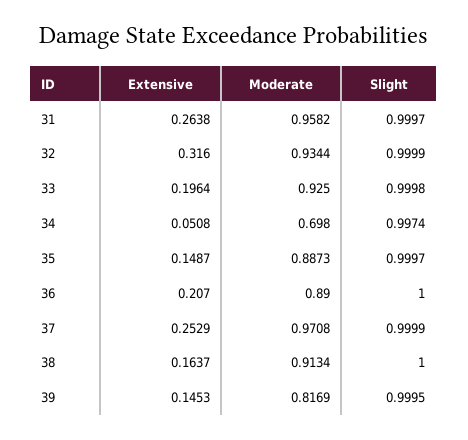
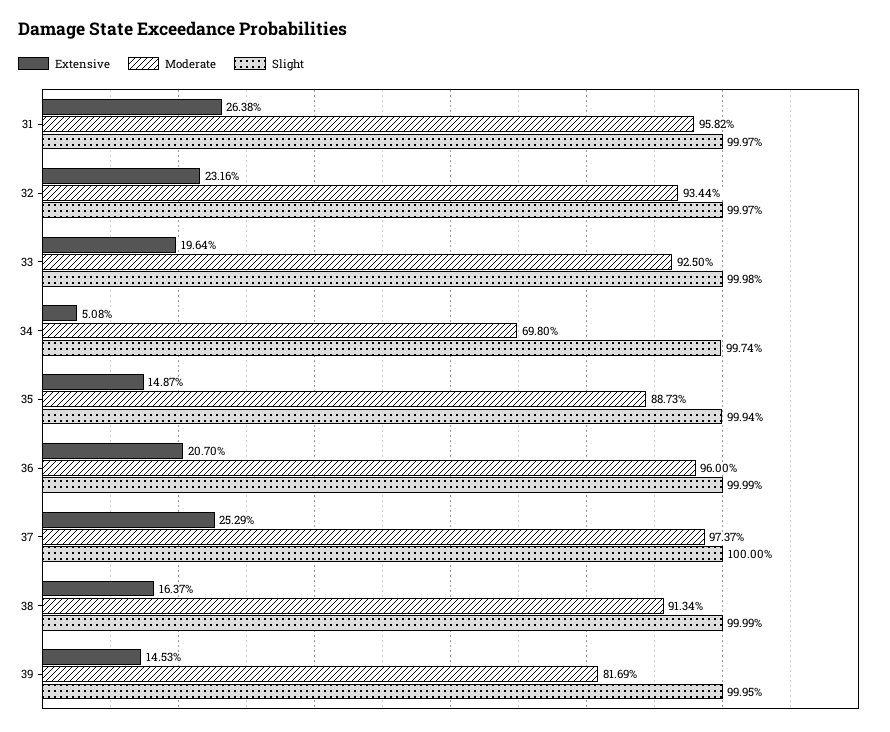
Extensive, 32: 0.316 -> 0.2316
Slight, 32: 0.9999 -> 0.9997
Slight, 35: 0.9997 -> 0.9994
Moderate, 36: 0.89 -> 0.96
Slight, 36: 1 -> 0.9999
Moderate, 37: 0.9708 -> 0.9737
Slight, 37: 0.9999 -> 1
Slight, 38: 1 -> 0.9999

